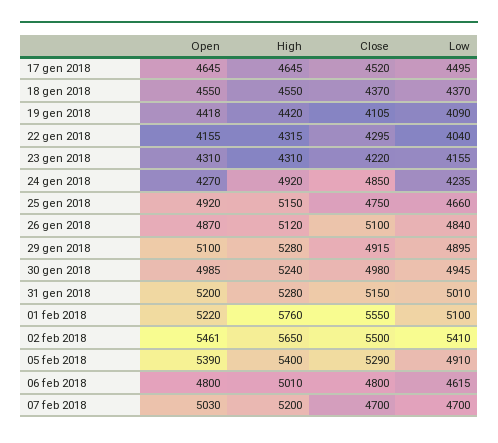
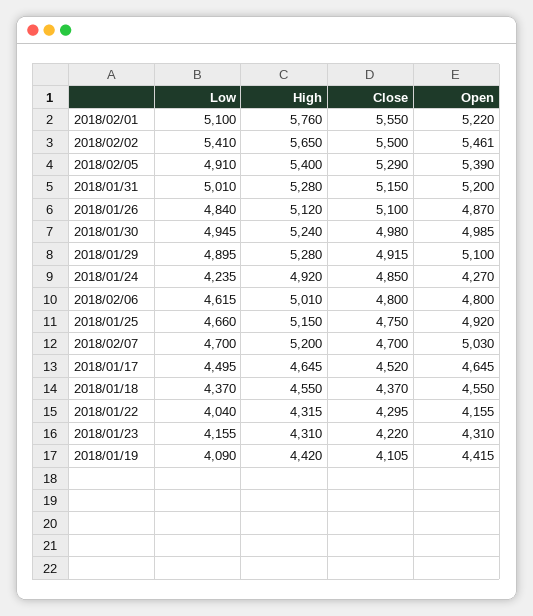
Open, 19 gen 2018: 4418 -> 4415

